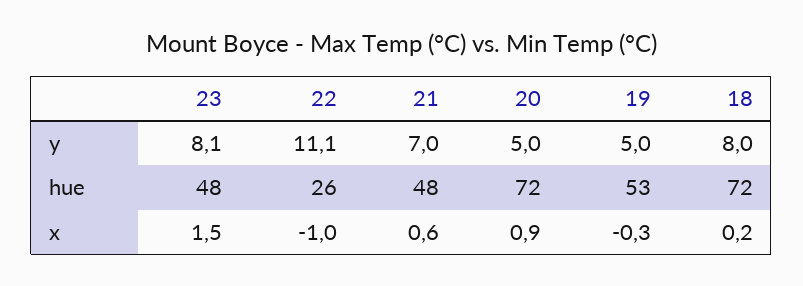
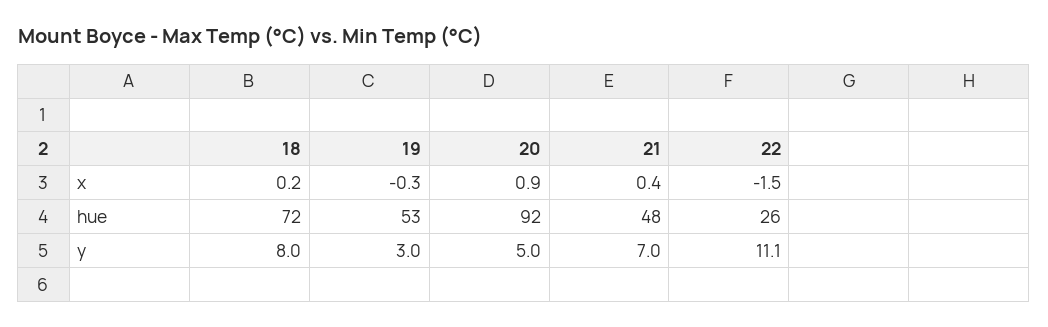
23, y: 8.1 -> none
19, y: 5 -> 3
23, hue: 48 -> none
20, hue: 72 -> 92
23, x: 1.5 -> none
22, x: -1 -> -1.5
21, x: 0.6 -> 0.4

